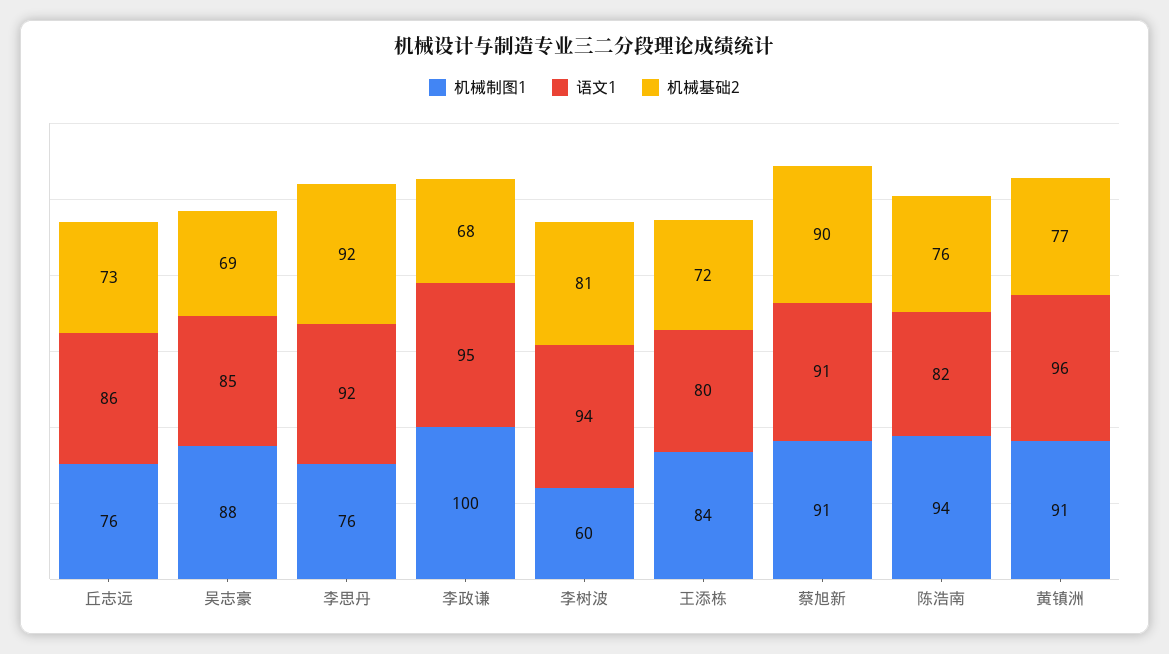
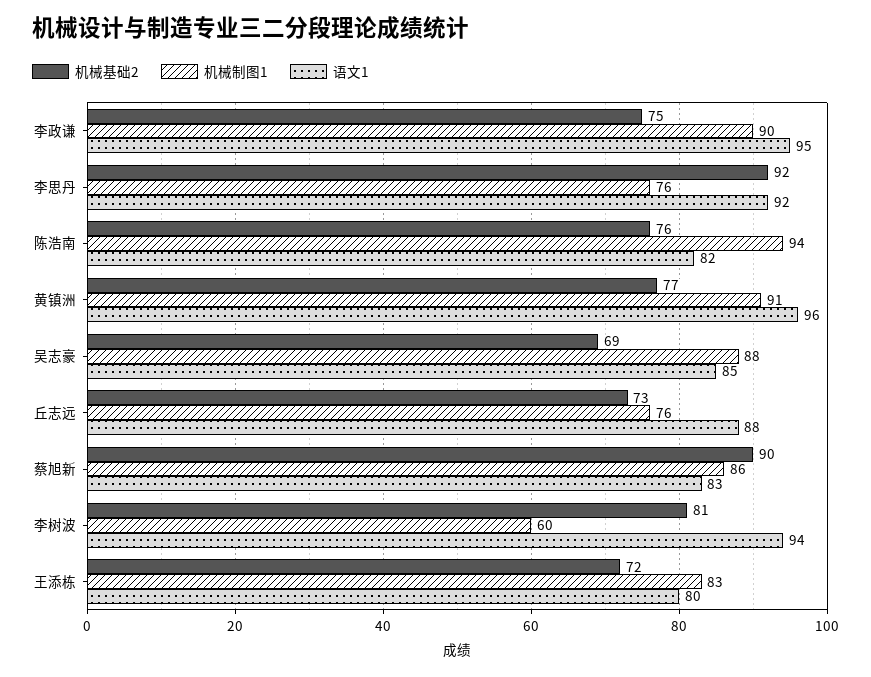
语文1, 丘志远: 86 -> 88
机械制图1, 李政谦: 100 -> 90
机械基础2, 李政谦: 68 -> 75
机械制图1, 王添栋: 84 -> 83
机械制图1, 蔡旭新: 91 -> 86
语文1, 蔡旭新: 91 -> 83

